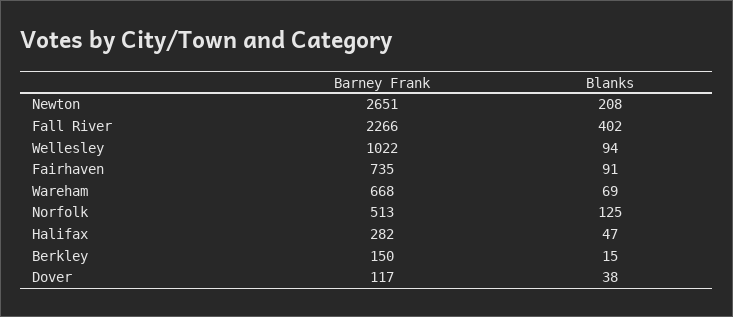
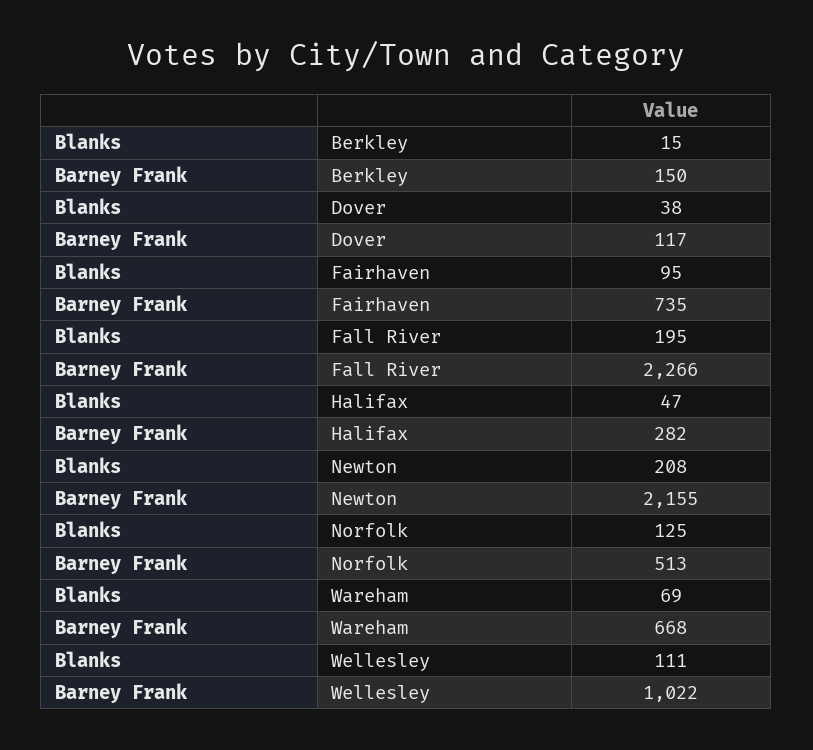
Barney Frank, Newton: 2651 -> 2155
Blanks, Fall River: 402 -> 195
Blanks, Wellesley: 94 -> 111
Blanks, Fairhaven: 91 -> 95

